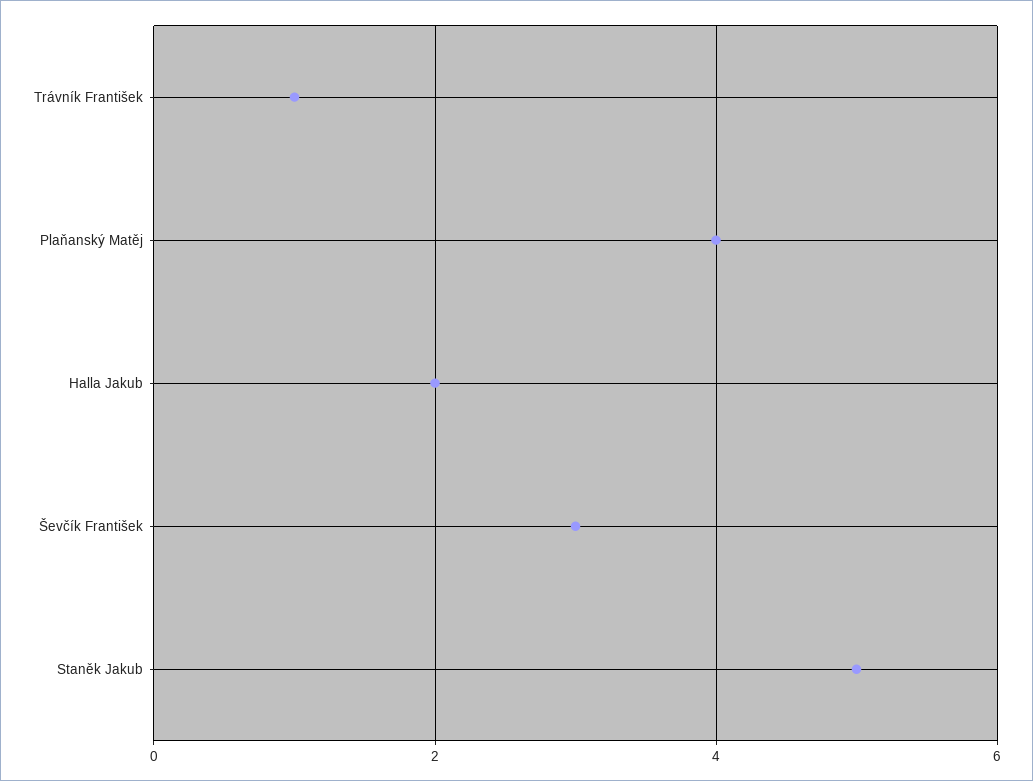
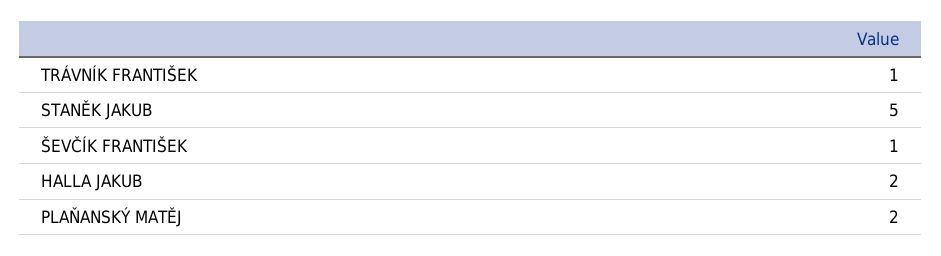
Plaňanský Matěj: 4 -> 2
Ševčík František: 3 -> 1

